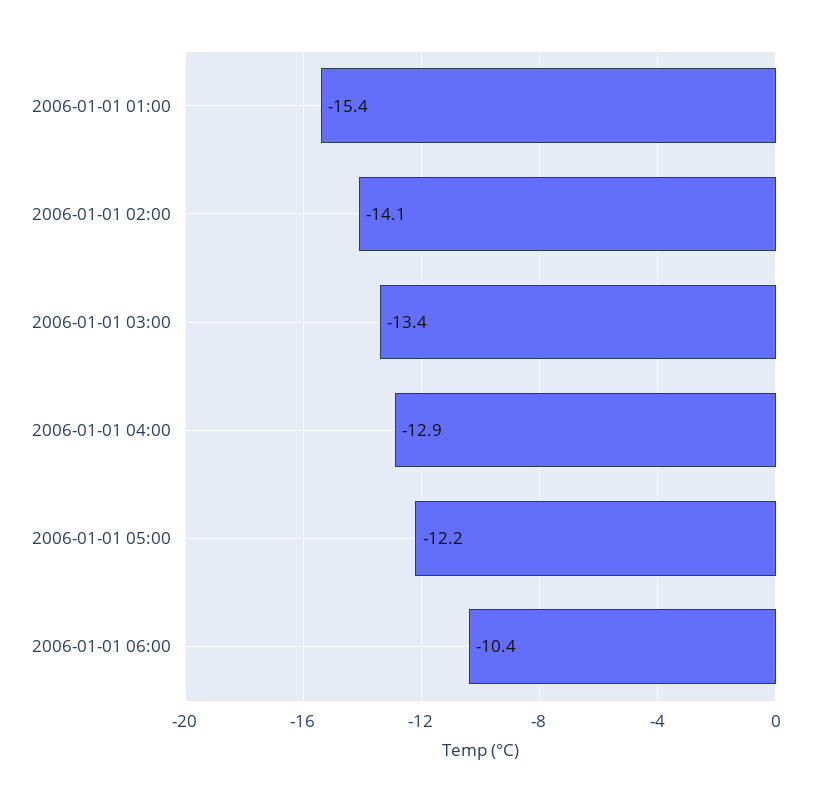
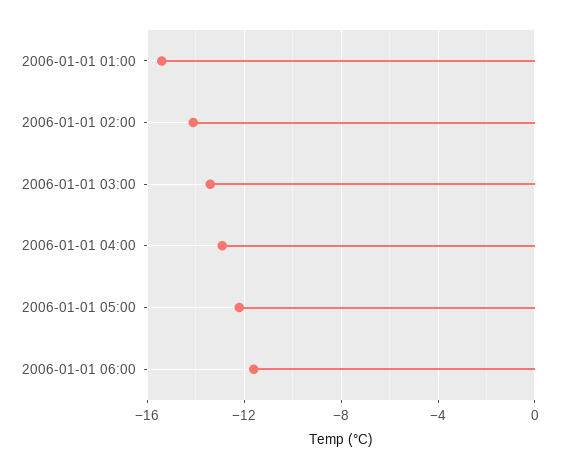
2006-01-01 06:00: -10.4 -> -11.5

